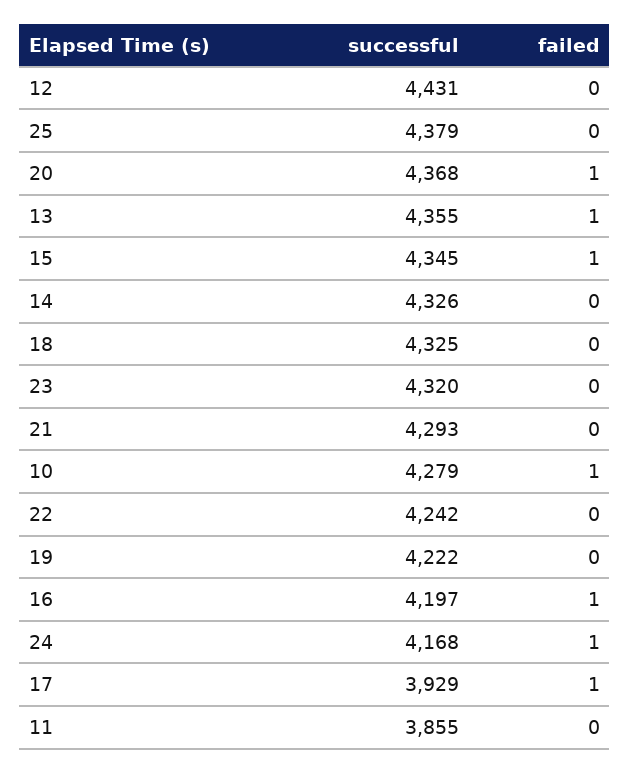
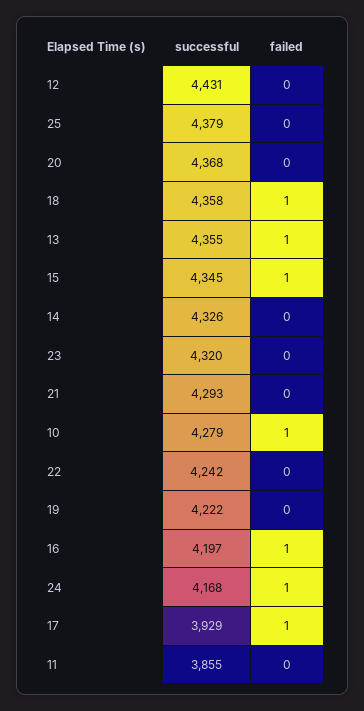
failed, 20: 1 -> 0
successful, 18: 4325 -> 4358
failed, 18: 0 -> 1

